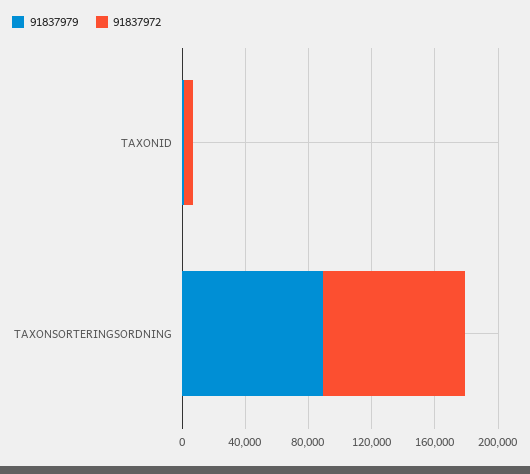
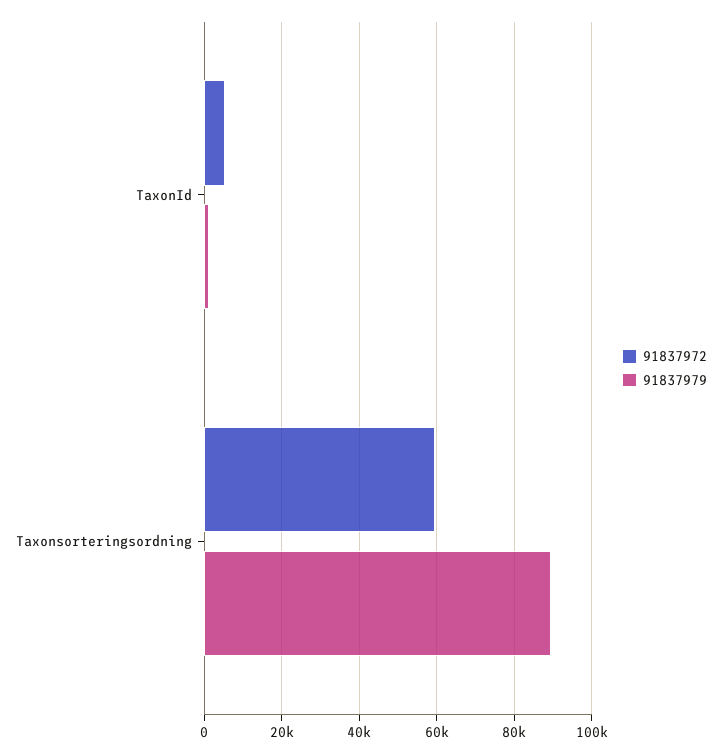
91837972, TAXONSORTERINGSORDNING: 90000 -> 60000

